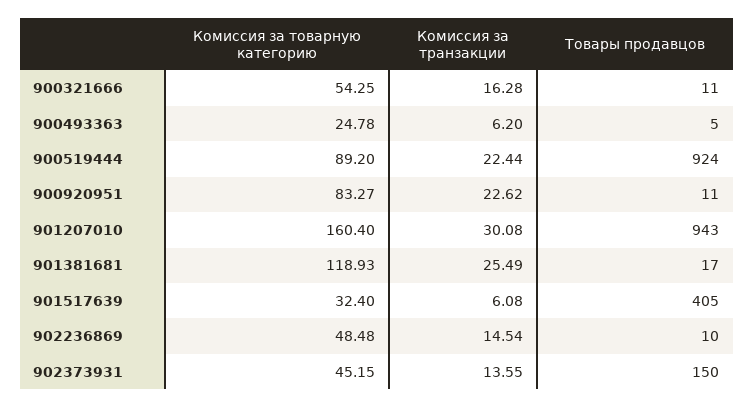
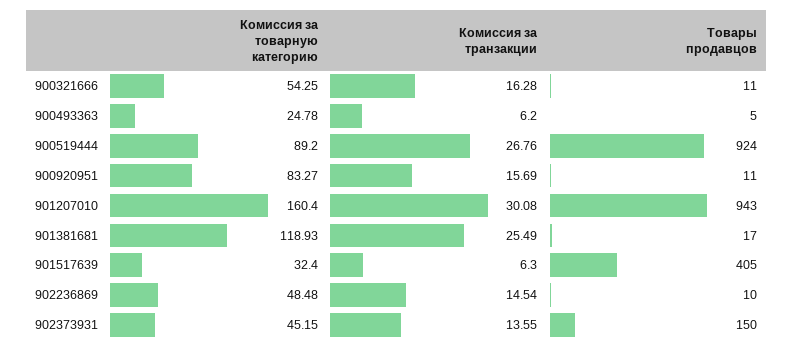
Комиссия за транзакции, 900519444: 22.44 -> 26.76
Комиссия за транзакции, 900920951: 22.62 -> 15.69
Комиссия за транзакции, 901517639: 6.08 -> 6.3

